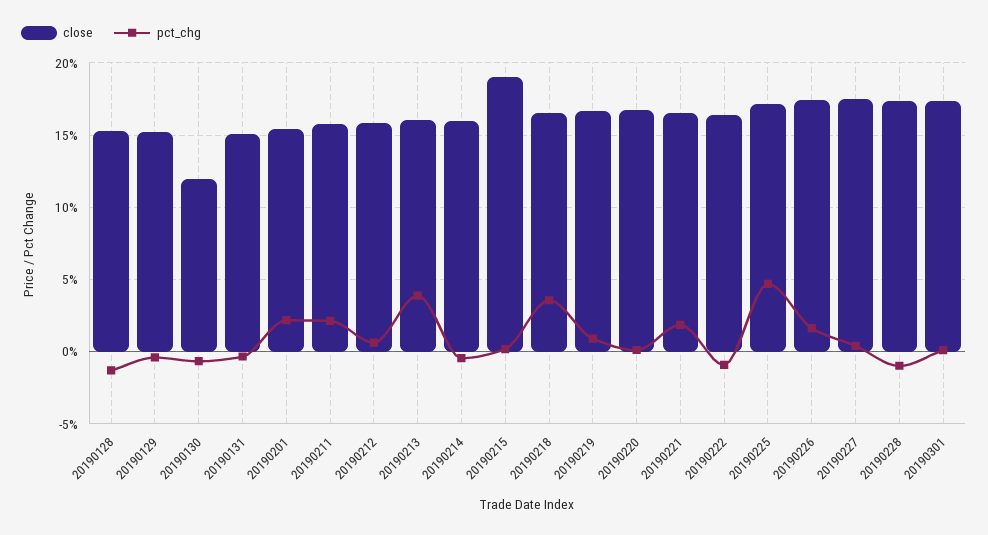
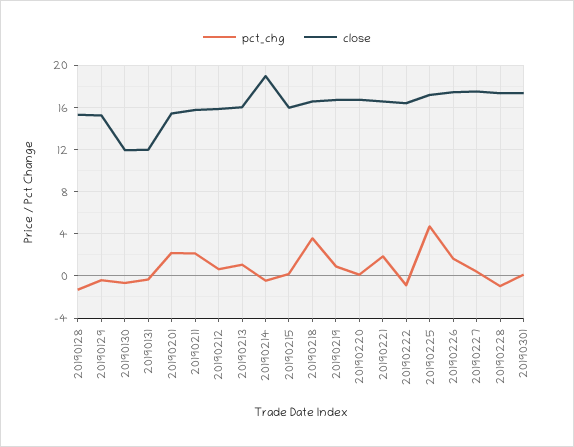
close, 20190131: 15 -> 12
pct_chg, 20190213: 4 -> 1
close, 20190214: 16 -> 19
close, 20190215: 19 -> 16

